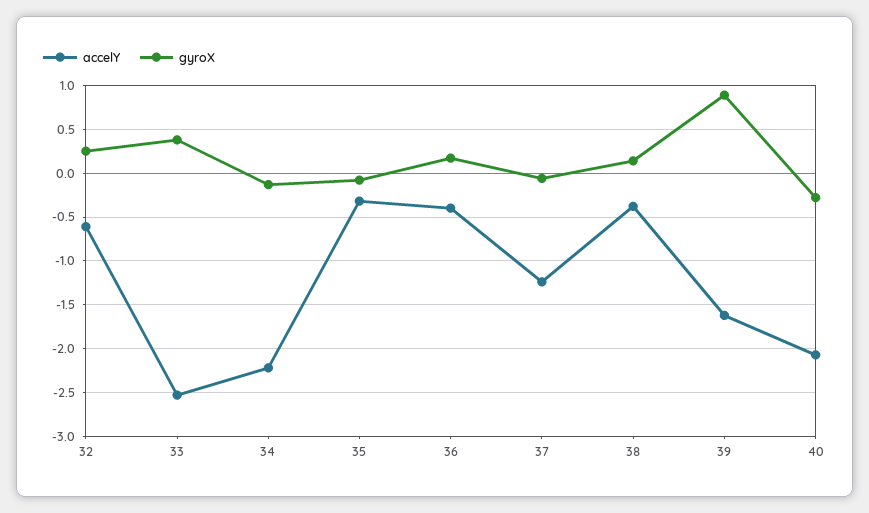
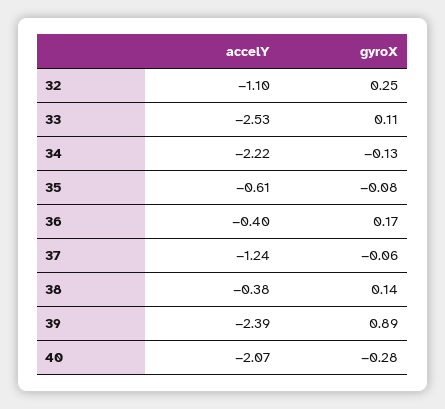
accelY, 32: -0.6 -> -1.1
gyroX, 33: 0.4 -> 0.11
accelY, 35: -0.3 -> -0.61
accelY, 39: -1.6 -> -2.39

